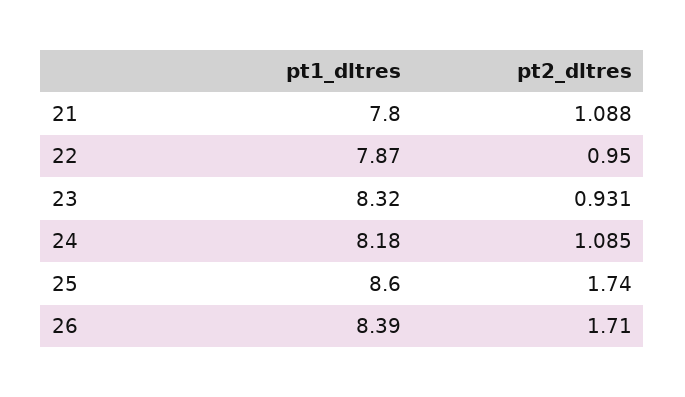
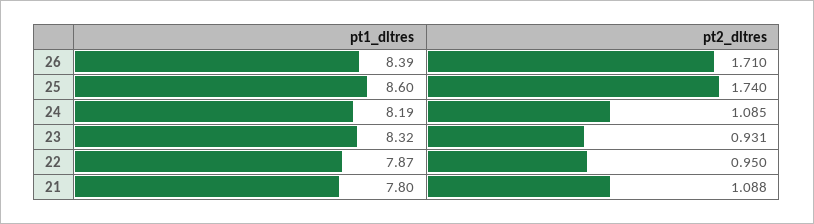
pt1_dltres, 24: 8.18 -> 8.19

